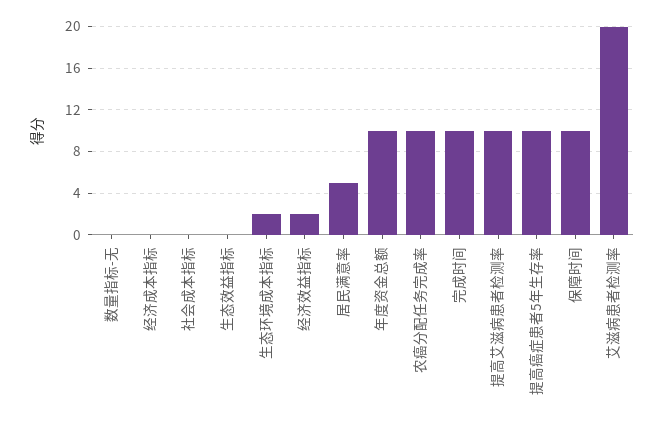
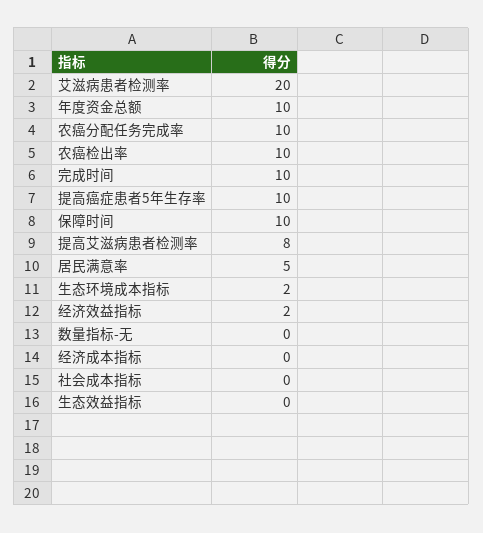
提高艾滋病患者检测率: 10 -> 8
农癌检出率: none -> 10

